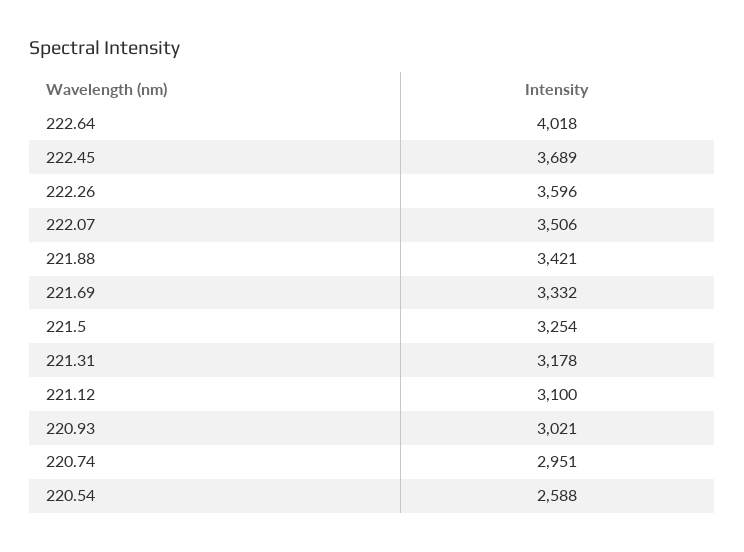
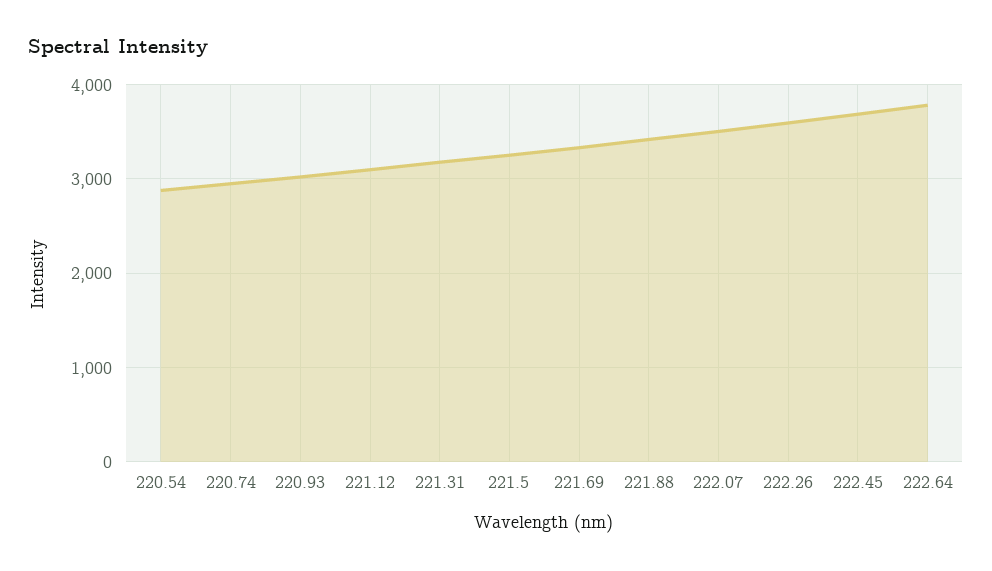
222.64: 4018 -> 3800
220.54: 2588 -> 2900

